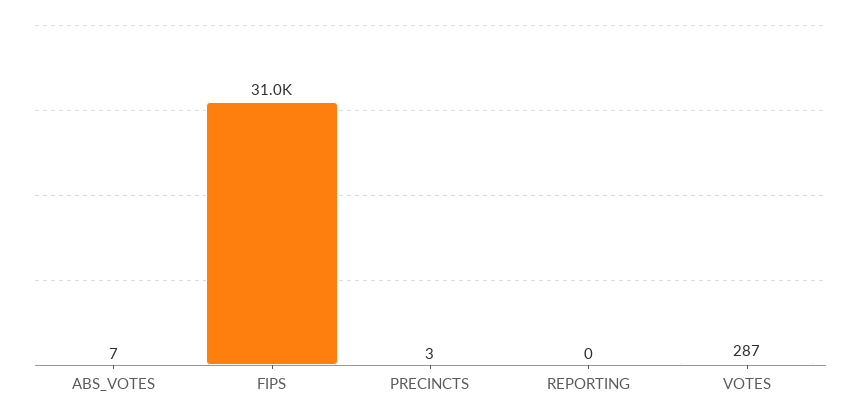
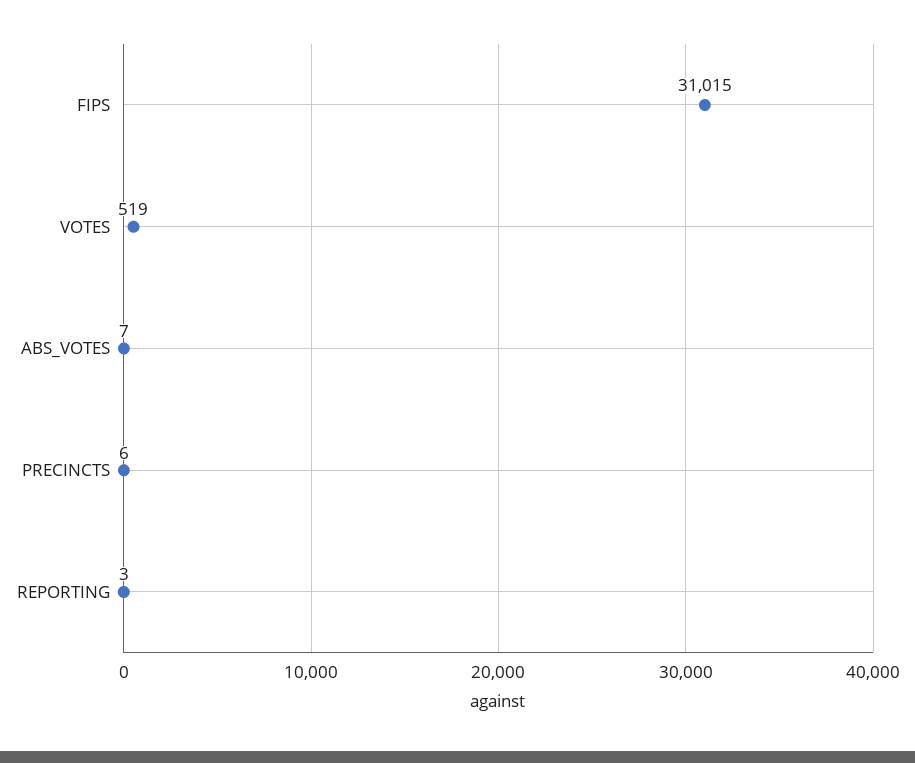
PRECINCTS: 3 -> 6
REPORTING: 0 -> 3
VOTES: 287 -> 519

